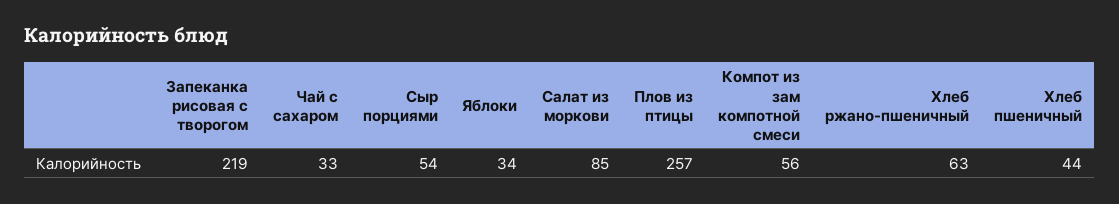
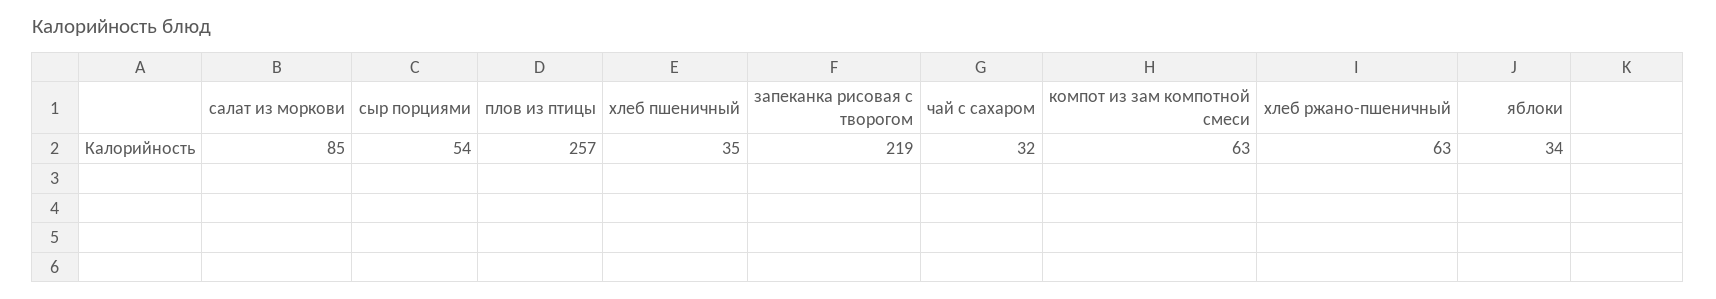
Чай с сахаром: 33 -> 32
Компот из зам компотной смеси: 56 -> 63
Хлеб пшеничный: 44 -> 35

